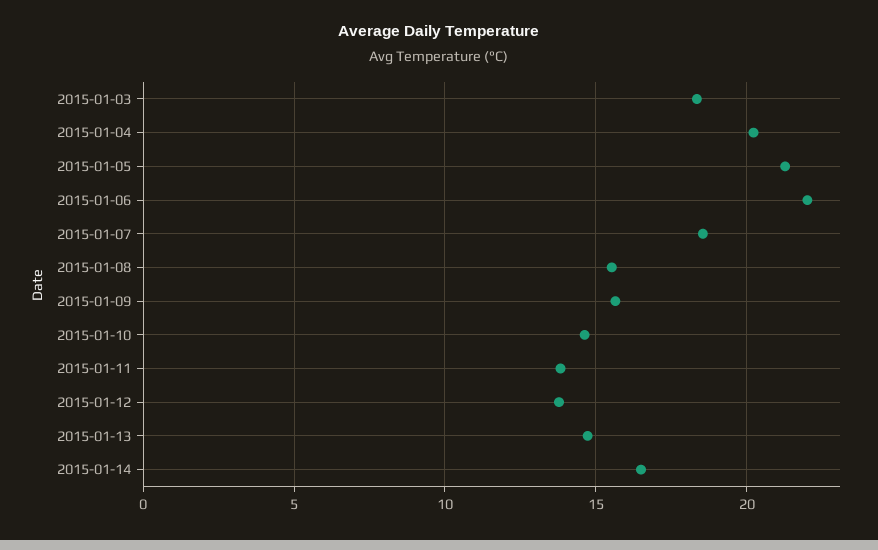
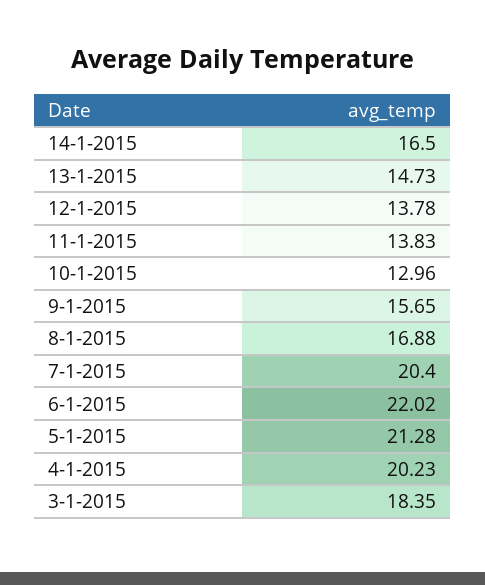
2015-01-07: 18.5 -> 20.4
2015-01-08: 15.5 -> 16.88
2015-01-10: 14.5 -> 12.96

